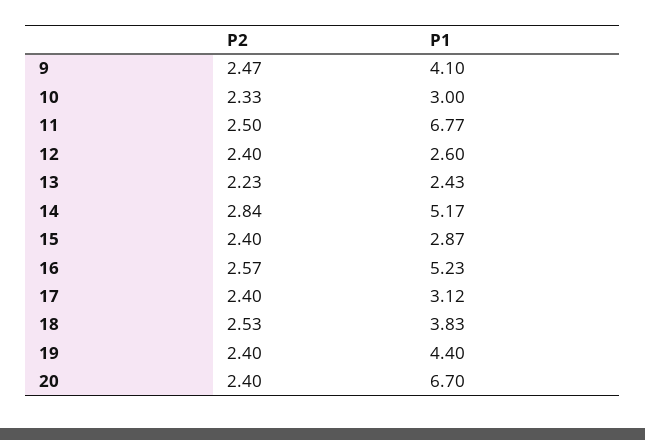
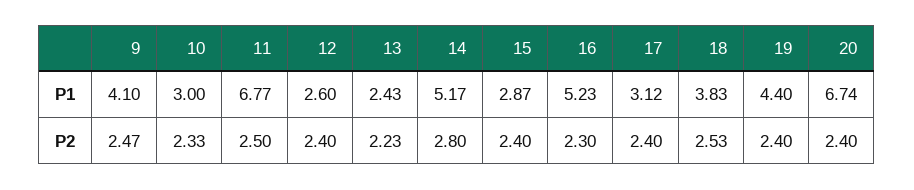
P2, 14: 2.84 -> 2.8
P2, 16: 2.57 -> 2.3
P1, 20: 6.7 -> 6.74

